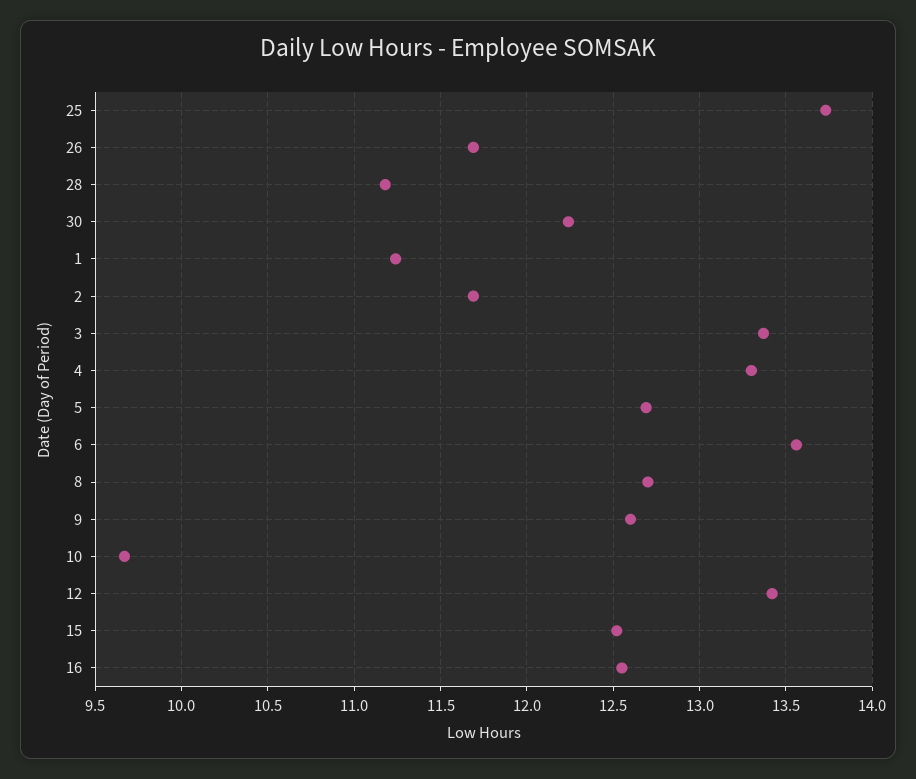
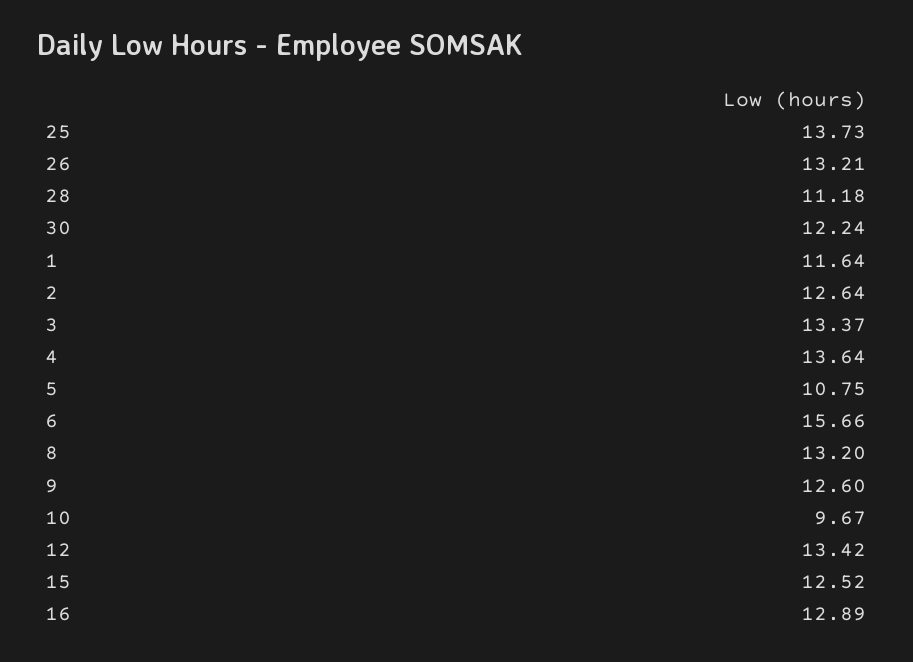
26: 11.7 -> 13.21
1: 11.25 -> 11.64
2: 11.7 -> 12.64
4: 13.3 -> 13.64
5: 12.7 -> 10.75
6: 13.55 -> 15.66
8: 12.7 -> 13.2
16: 12.55 -> 12.89

